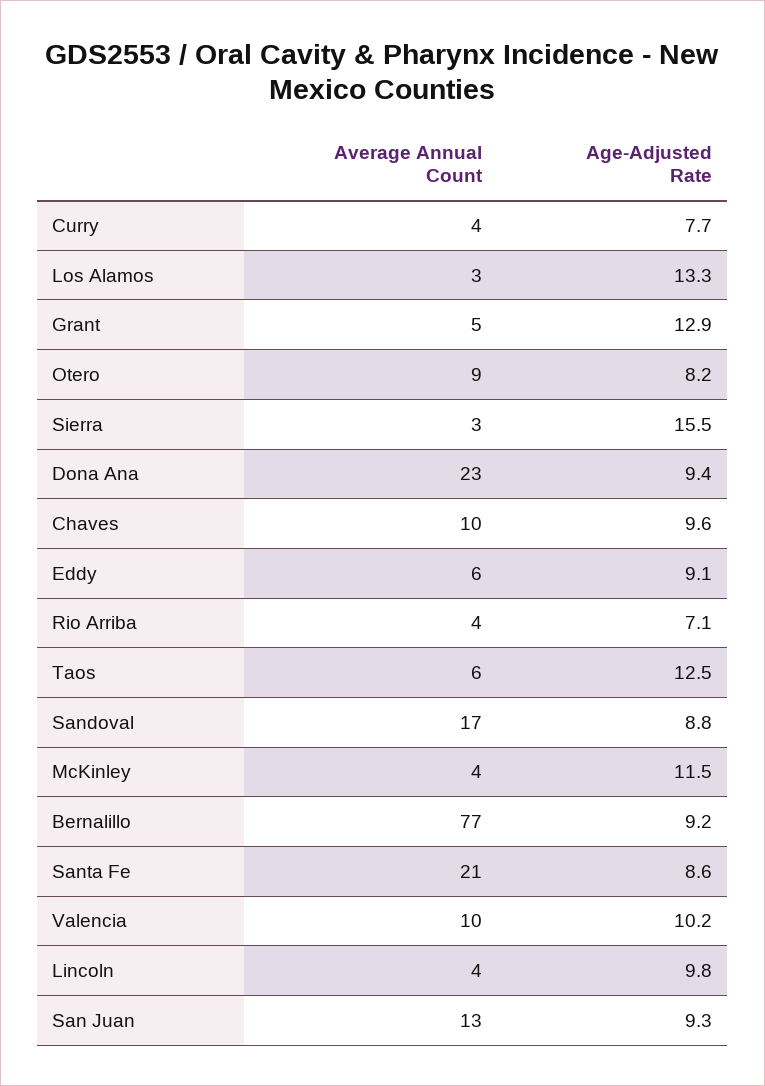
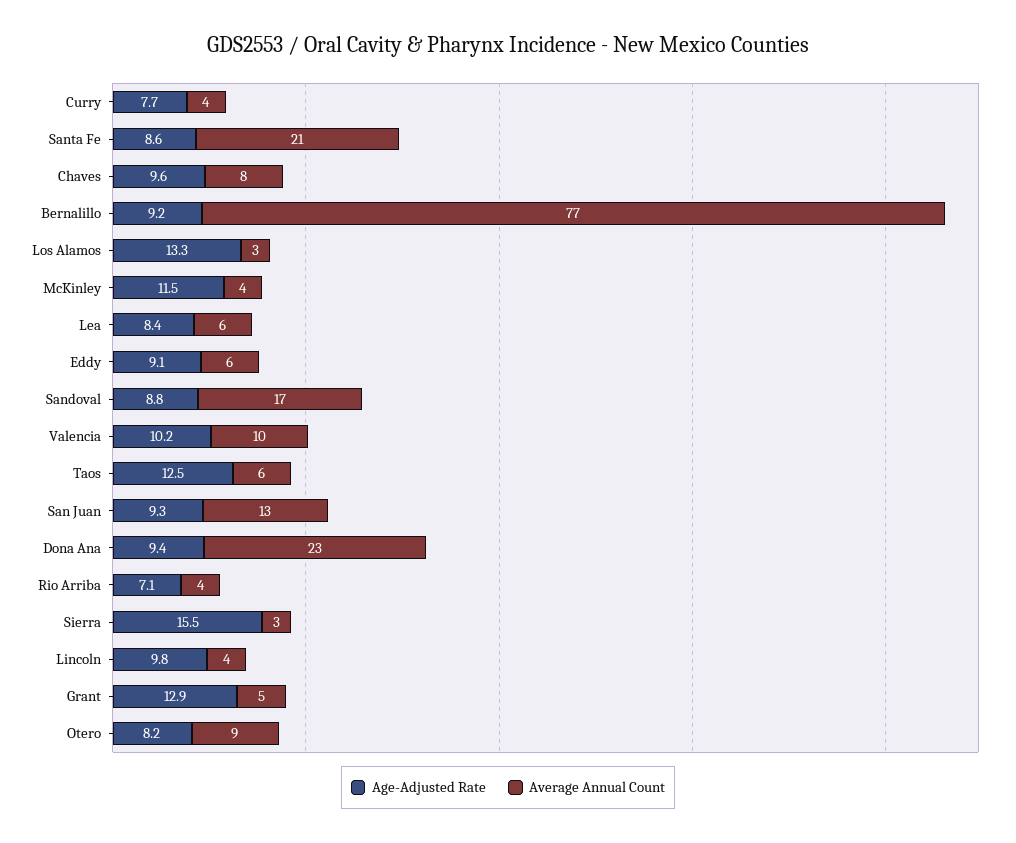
Average Annual Count, Chaves: 10 -> 8
Age-Adjusted Rate, Lea: none -> 8.4
Average Annual Count, Lea: none -> 6

